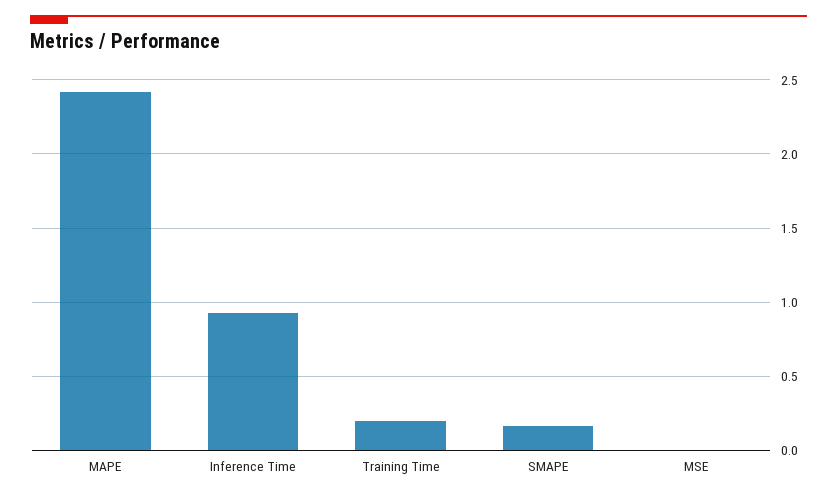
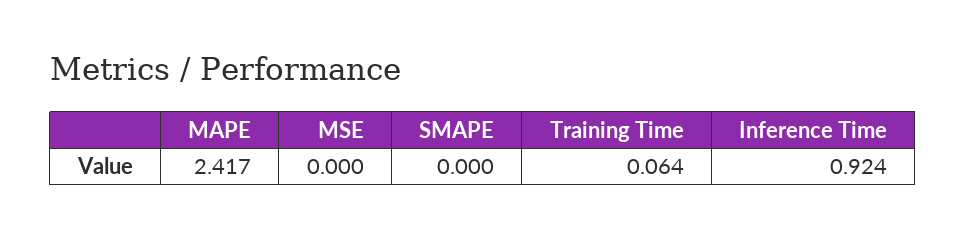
Training Time: 0.2 -> 0.064
SMAPE: 0.15 -> 0

